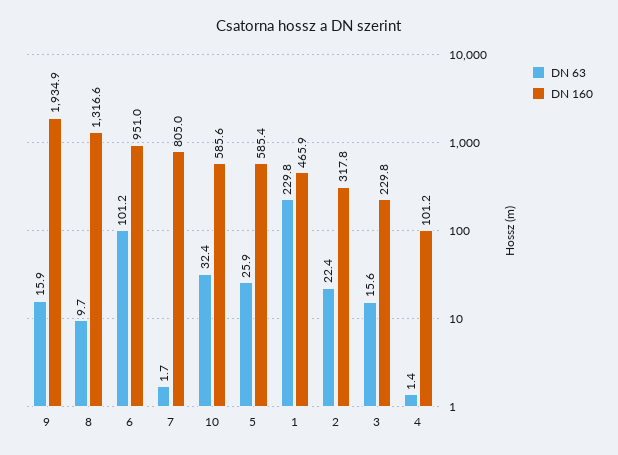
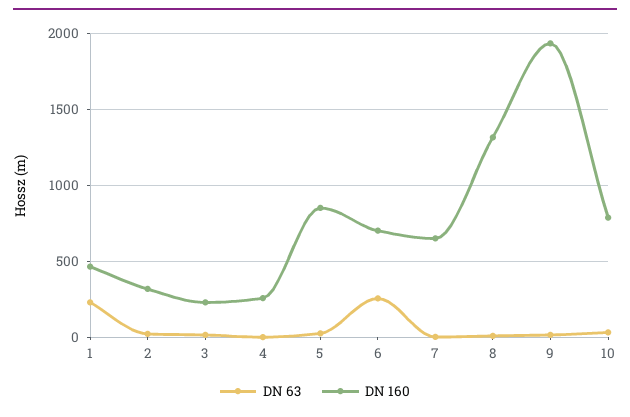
DN 63, 6: 101.2 -> 250
DN 160, 6: 951 -> 700
DN 160, 7: 805 -> 650
DN 160, 10: 585.6 -> 800
DN 160, 5: 585.4 -> 850
DN 160, 4: 101.2 -> 250

